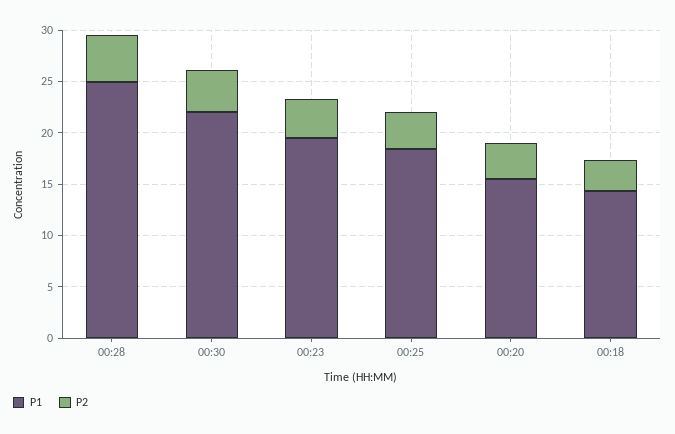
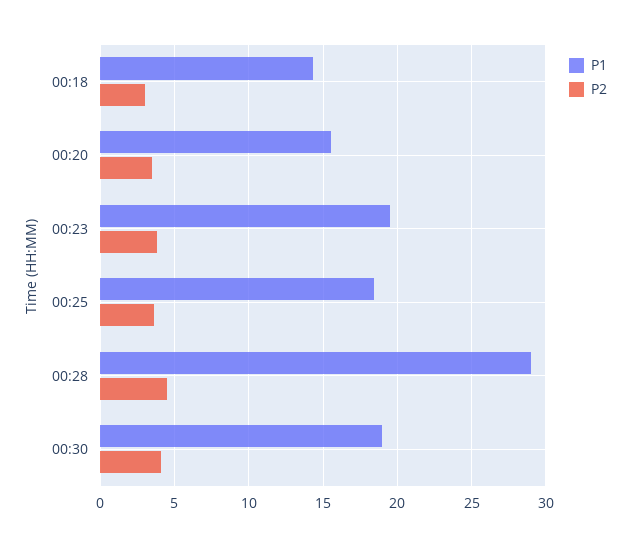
P1, 00:28: 25 -> 29
P1, 00:30: 22 -> 19

